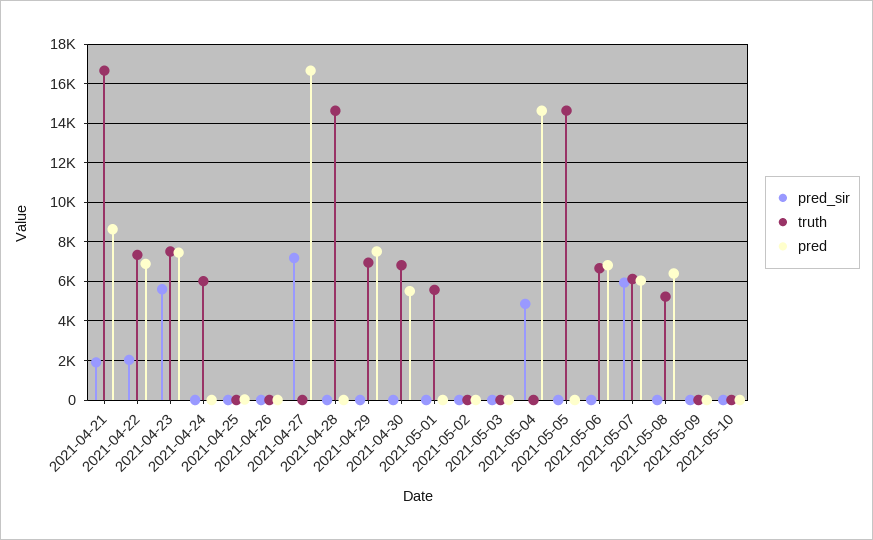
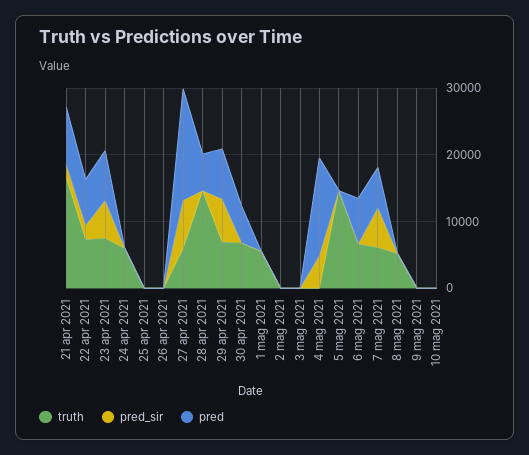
truth, 2021-04-27: 0 -> 6000
pred, 2021-04-28: 0 -> 6000
pred_sir, 2021-04-29: 0 -> 6000
pred, 2021-05-08: 6500 -> 0

